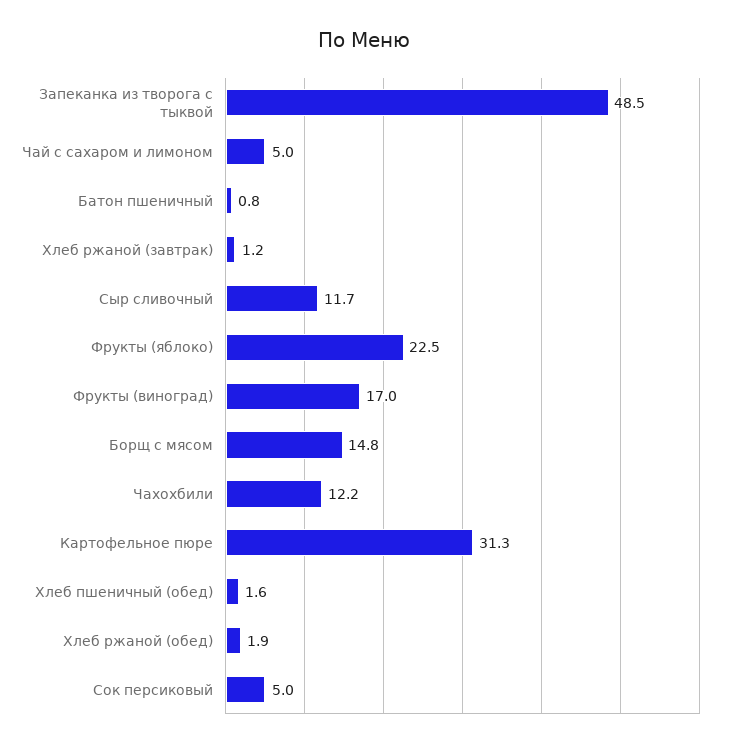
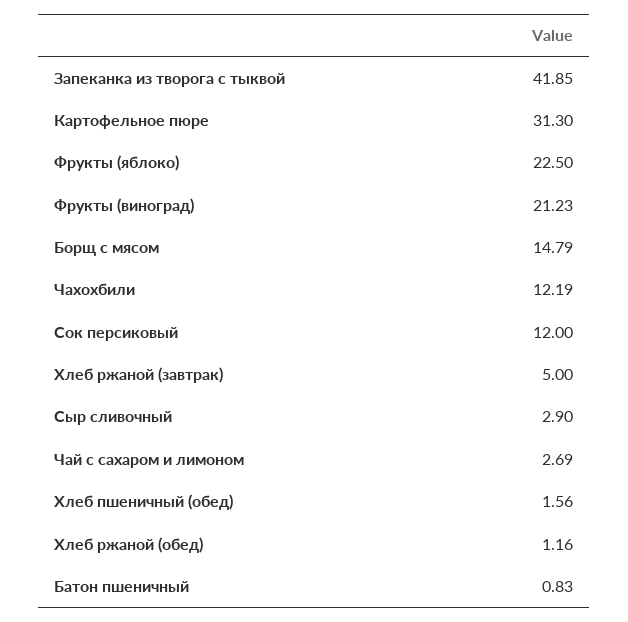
Запеканка из творога с тыквой: 48.5 -> 41.85
Чай с сахаром и лимоном: 5 -> 2.69
Хлеб ржаной (завтрак): 1.2 -> 5
Сыр сливочный: 11.7 -> 2.9
Фрукты (виноград): 17 -> 21.23
Хлеб ржаной (обед): 1.9 -> 1.16
Сок персиковый: 5 -> 12

